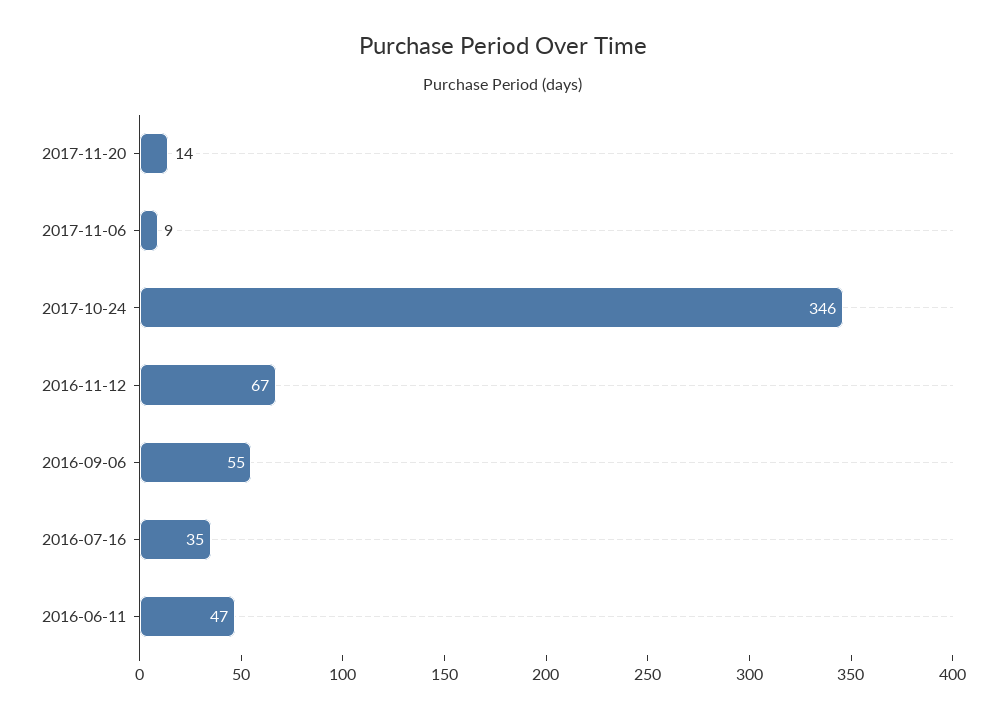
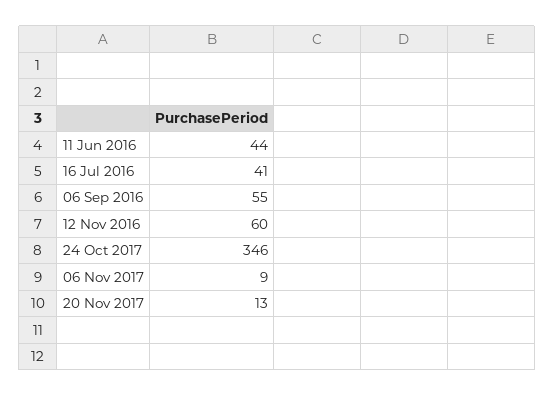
2017-11-20: 14 -> 13
2016-11-12: 67 -> 60
2016-07-16: 35 -> 41
2016-06-11: 47 -> 44

